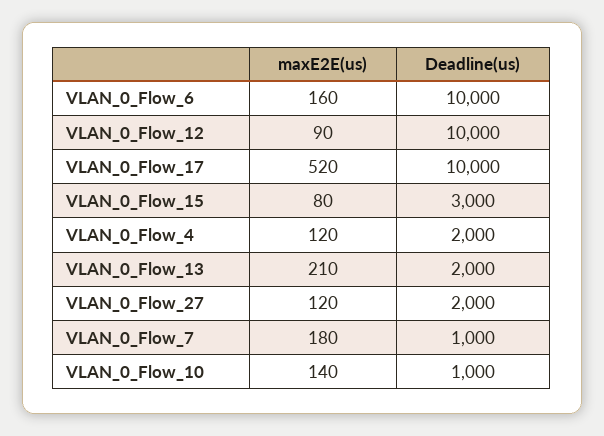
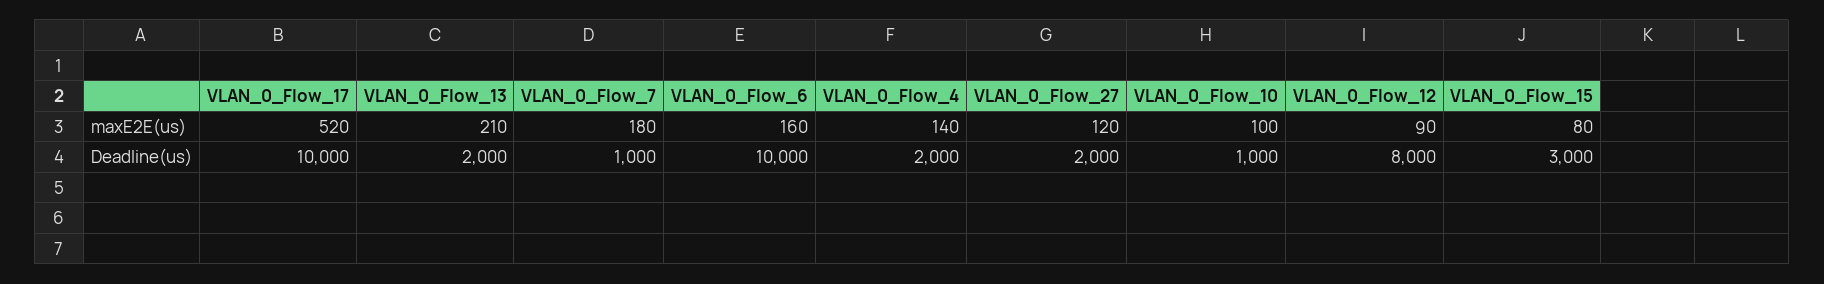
Deadline(us), VLAN_0_Flow_12: 10000 -> 8000
maxE2E(us), VLAN_0_Flow_4: 120 -> 140
maxE2E(us), VLAN_0_Flow_10: 140 -> 100

